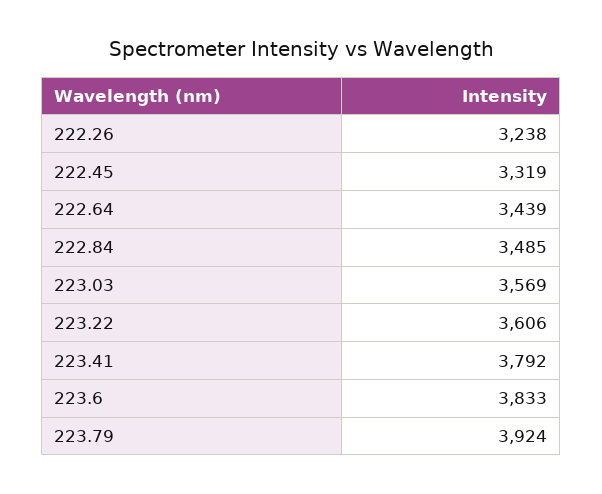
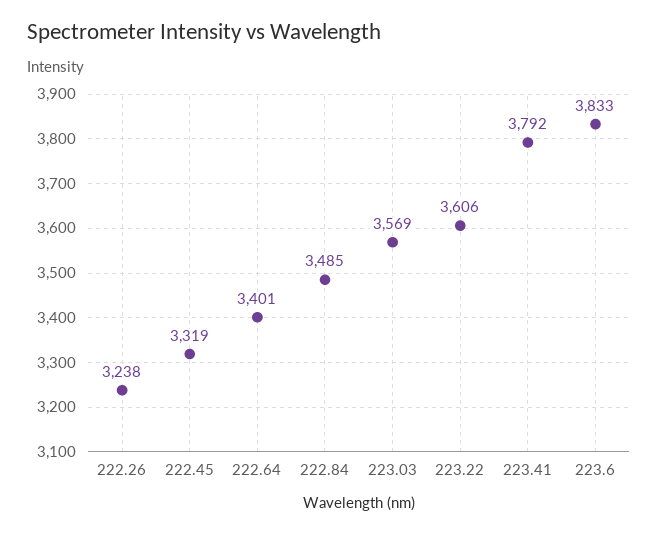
222.64: 3439 -> 3401
223.79: 3924 -> none

